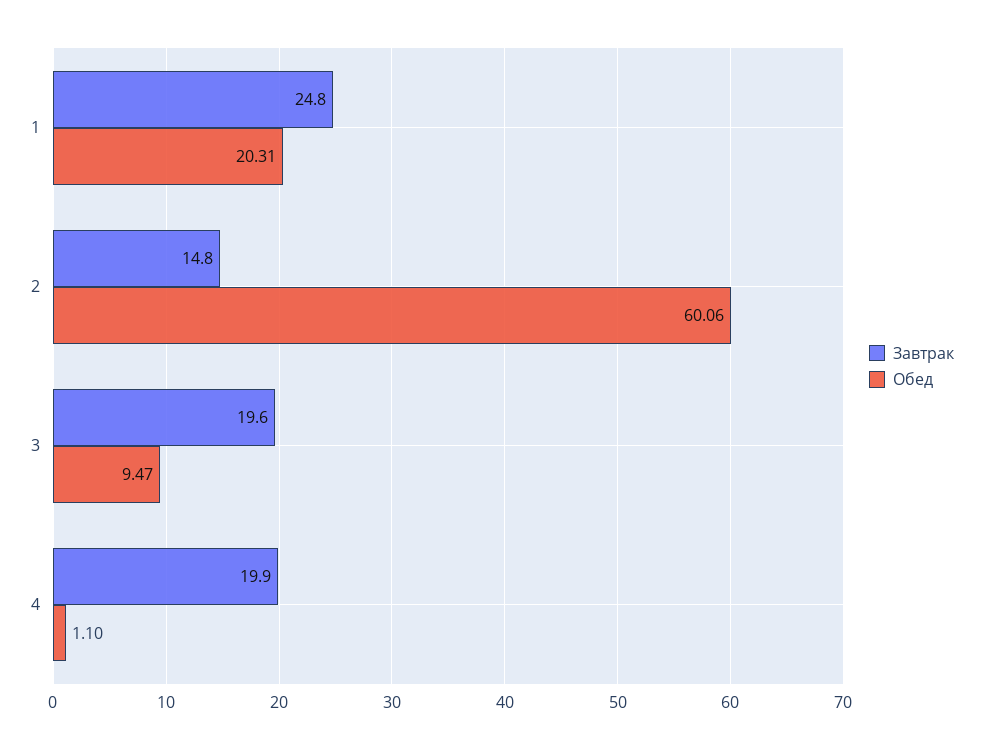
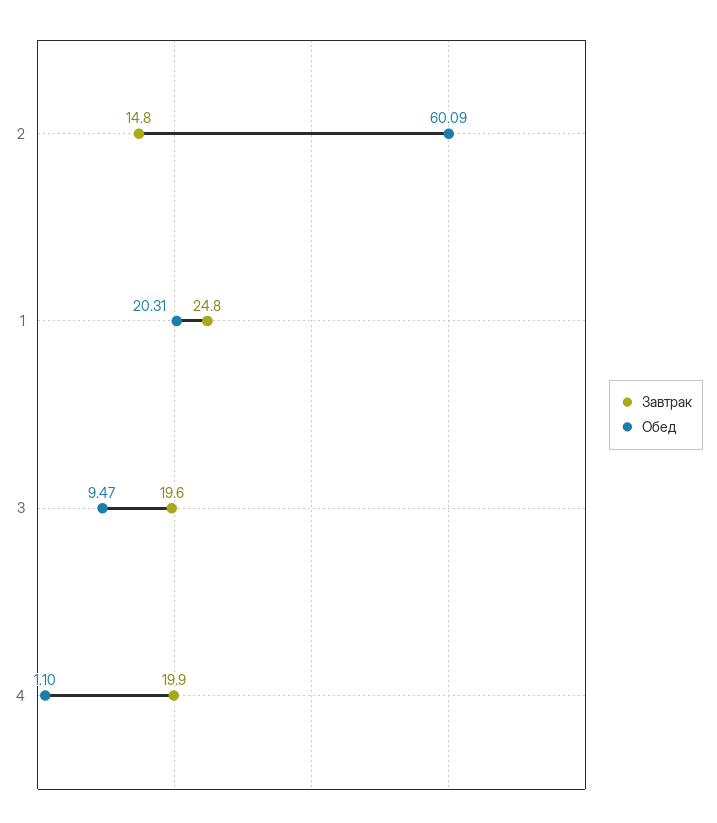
Обед, 2: 60.06 -> 60.09

